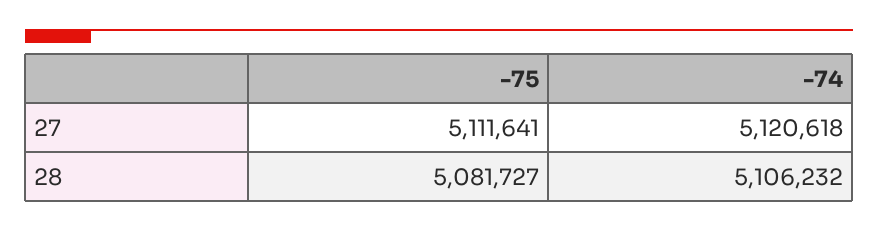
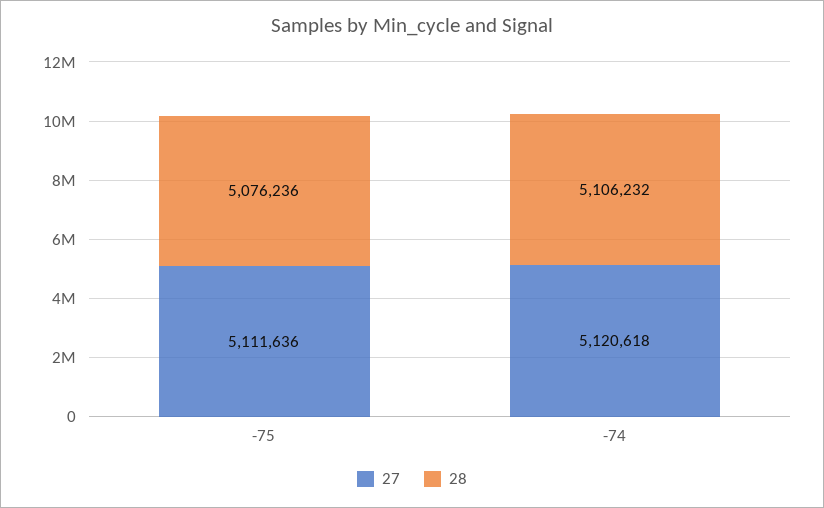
27, -75: 5111641 -> 5111636
28, -75: 5081727 -> 5076236

